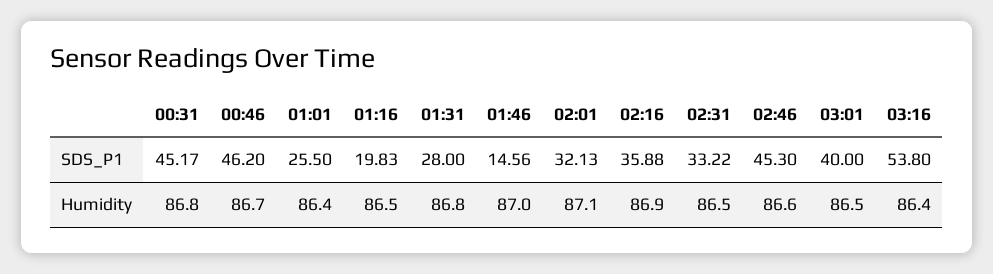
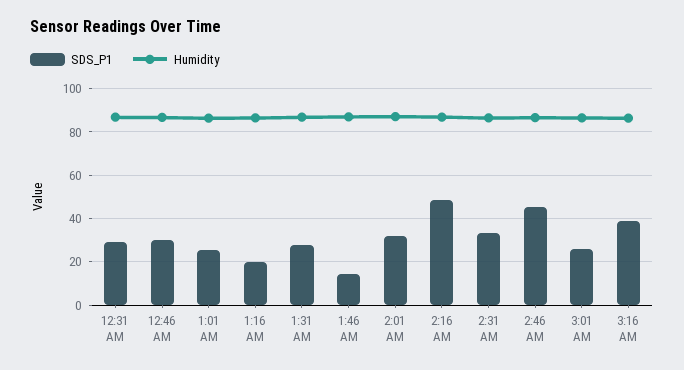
SDS_P1, 00:31: 45.17 -> 30
SDS_P1, 00:46: 46.2 -> 30
SDS_P1, 02:16: 35.88 -> 50
SDS_P1, 03:01: 40 -> 25
SDS_P1, 03:16: 53.8 -> 40

